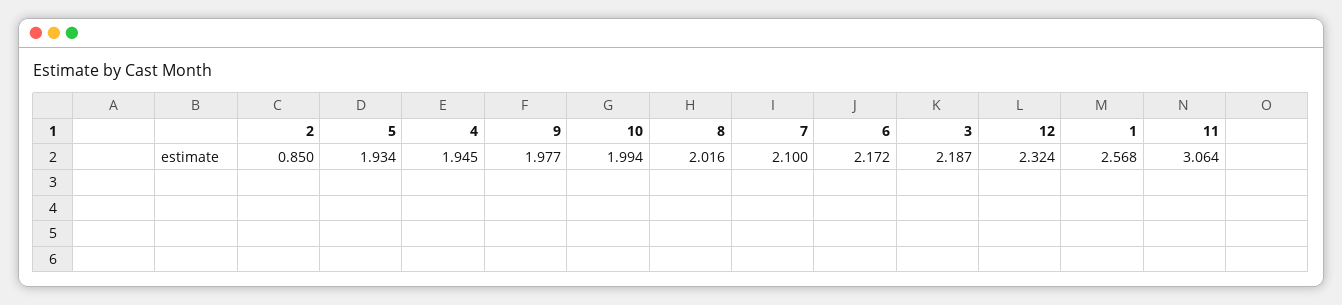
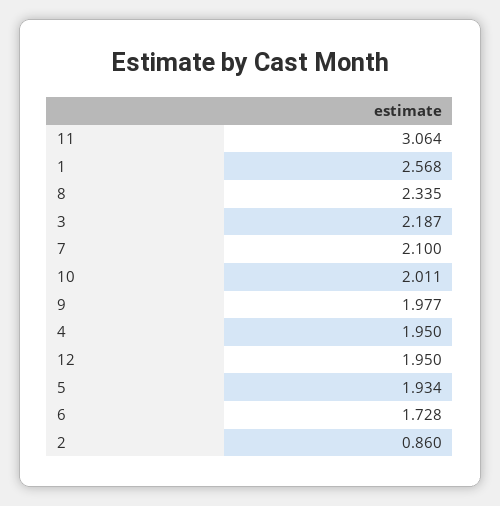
2: 0.85 -> 0.86
4: 1.945 -> 1.95
10: 1.994 -> 2.011
8: 2.016 -> 2.335
6: 2.172 -> 1.728
12: 2.324 -> 1.95

